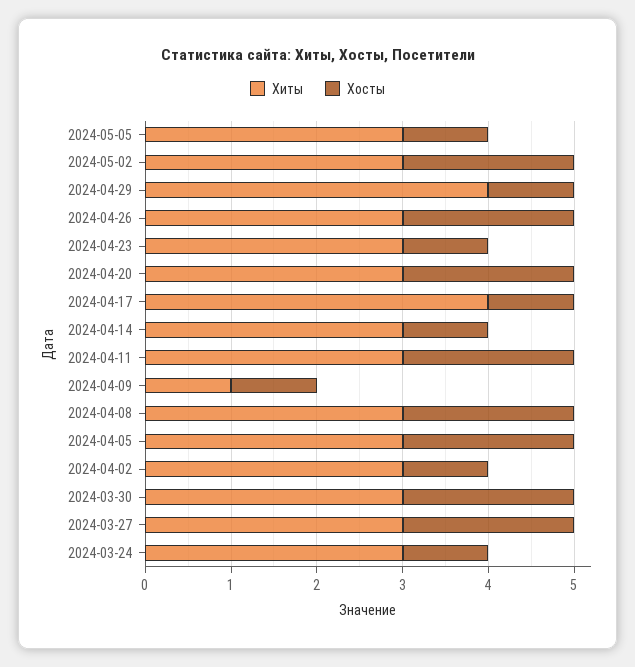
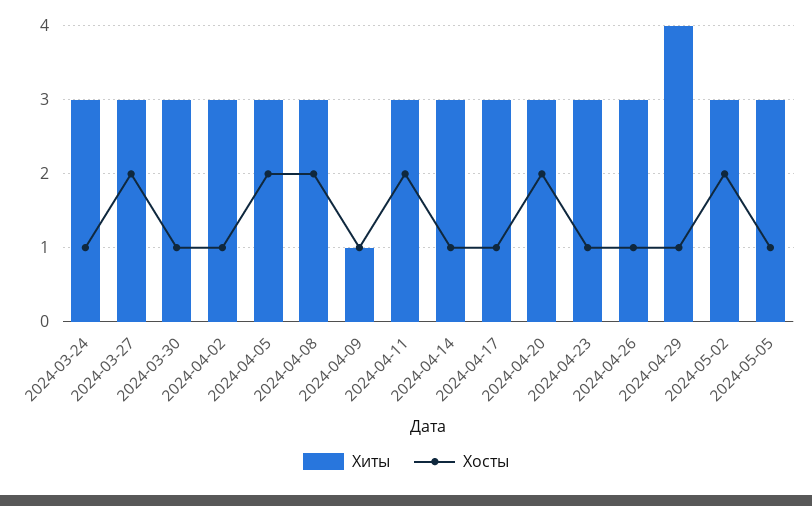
Хосты, 2024-04-26: 2 -> 1
Хиты, 2024-04-17: 4 -> 3
Хосты, 2024-03-30: 2 -> 1

